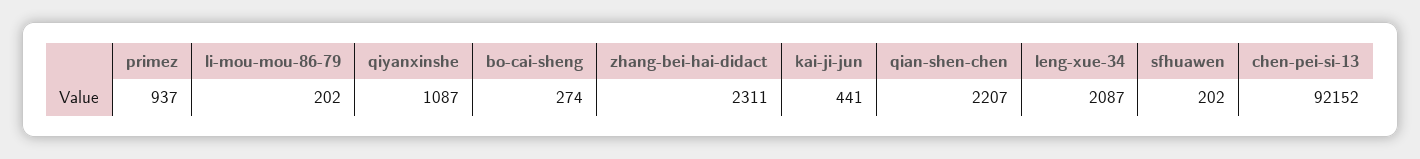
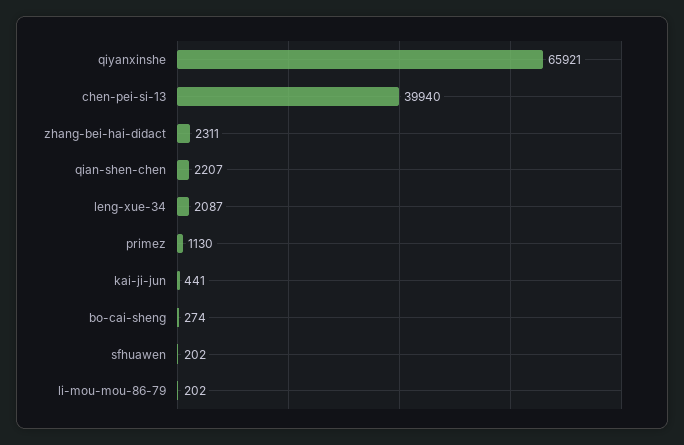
primez: 937 -> 1130
qiyanxinshe: 1087 -> 65921
chen-pei-si-13: 92152 -> 39940

